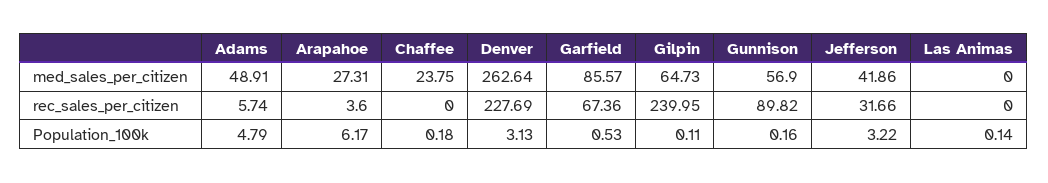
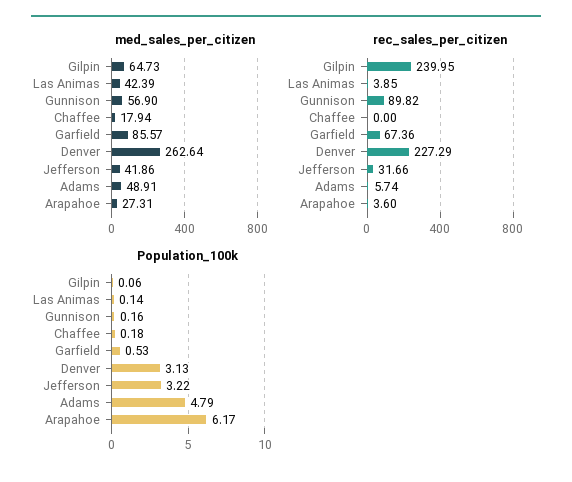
med_sales_per_citizen, Chaffee: 23.75 -> 17.94
med_sales_per_citizen, Las Animas: 0 -> 42.39
rec_sales_per_citizen, Denver: 227.69 -> 227.29
rec_sales_per_citizen, Las Animas: 0 -> 3.85
Population_100k, Gilpin: 0.11 -> 0.06

